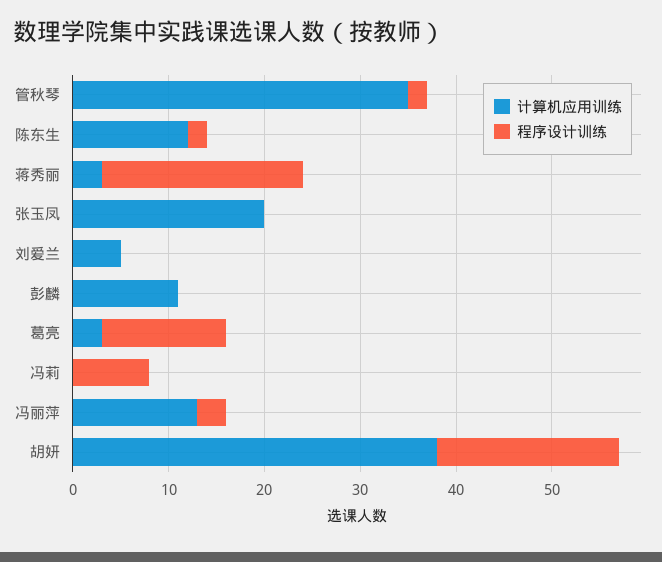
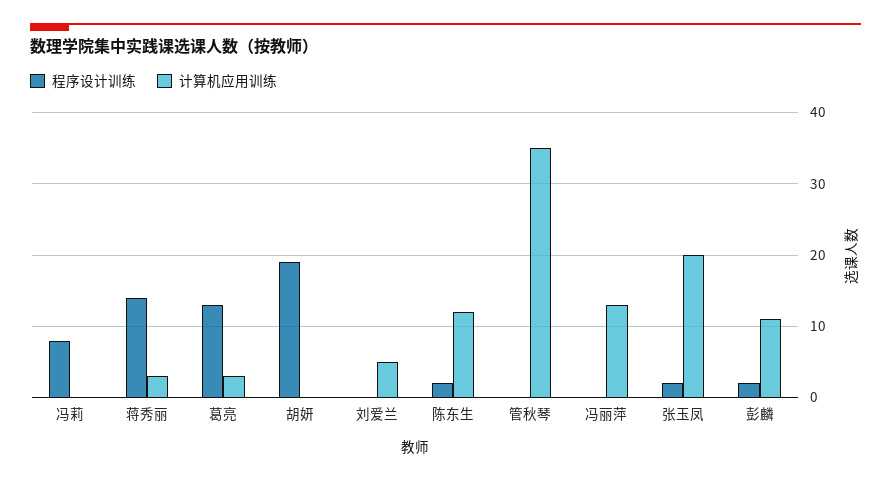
程序设计训练, 管秋琴: 2 -> 0
程序设计训练, 蒋秀丽: 21 -> 14
程序设计训练, 张玉凤: 0 -> 2
程序设计训练, 彭麟: 0 -> 2
程序设计训练, 冯丽萍: 3 -> 0
计算机应用训练, 胡妍: 38 -> 0

